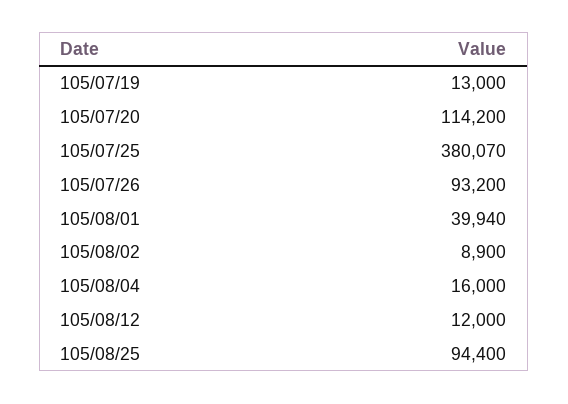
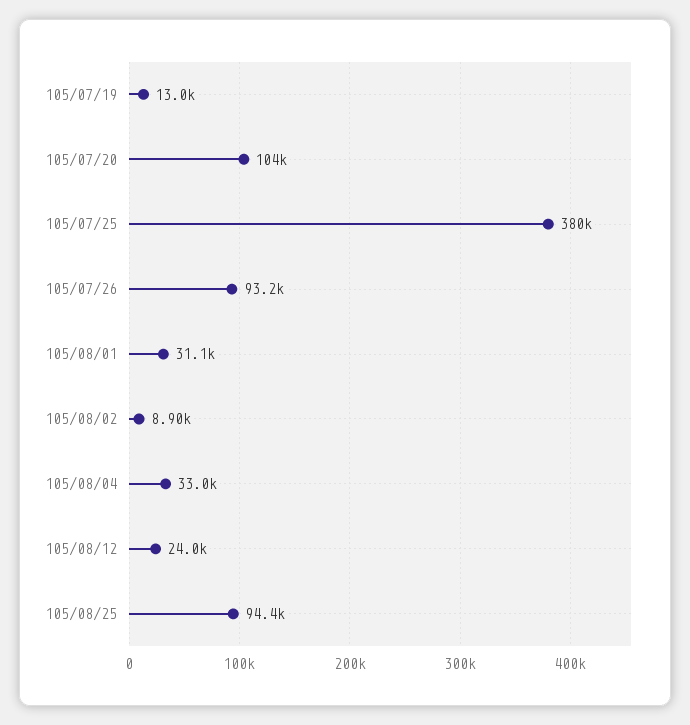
105/07/20: 114200 -> 104000
105/08/01: 39940 -> 31100
105/08/04: 16000 -> 33000
105/08/12: 12000 -> 24000

